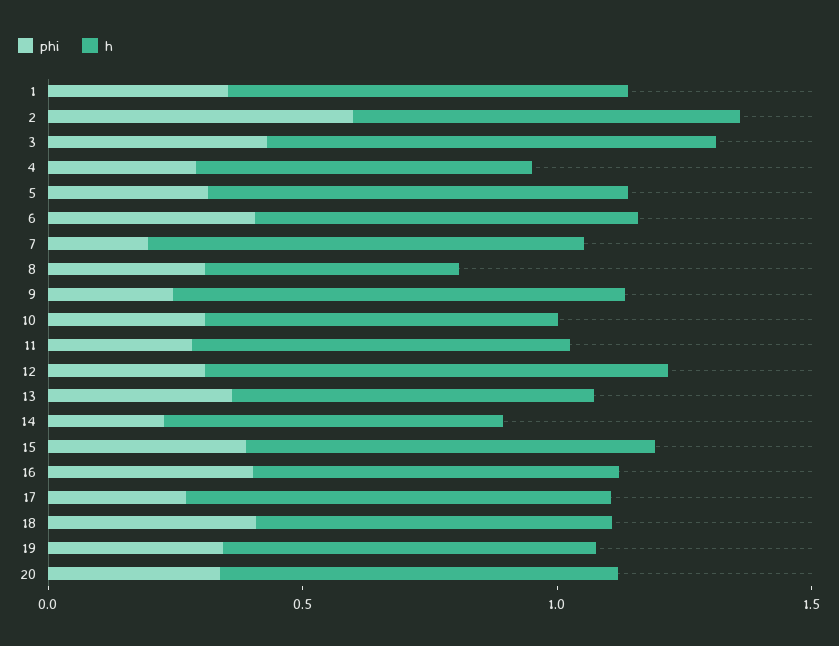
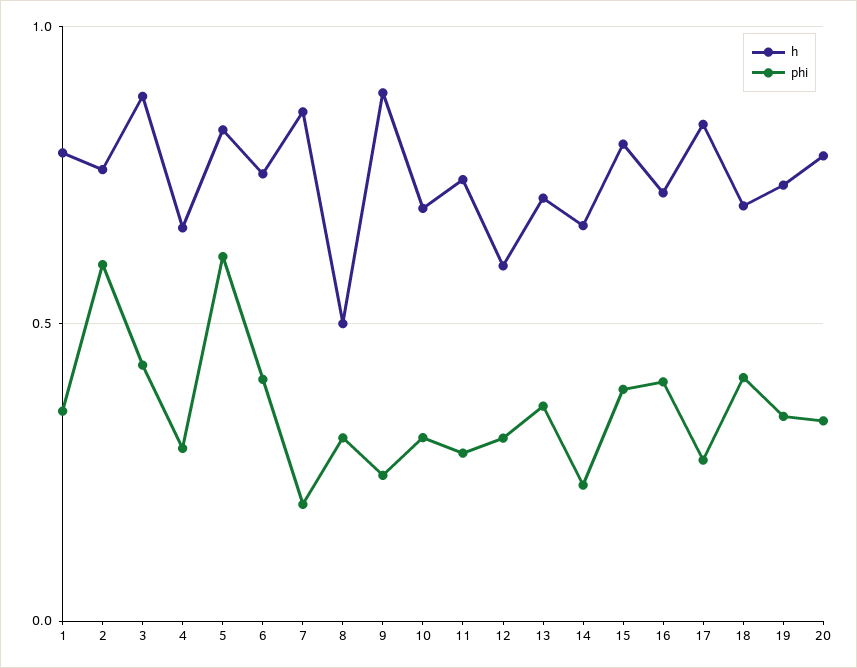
phi, 5: 0.3 -> 0.6
h, 12: 0.9 -> 0.6

